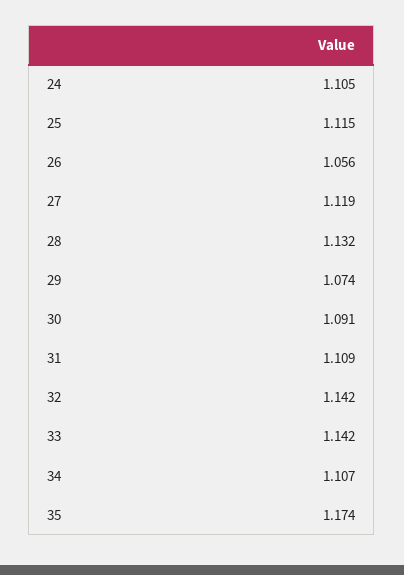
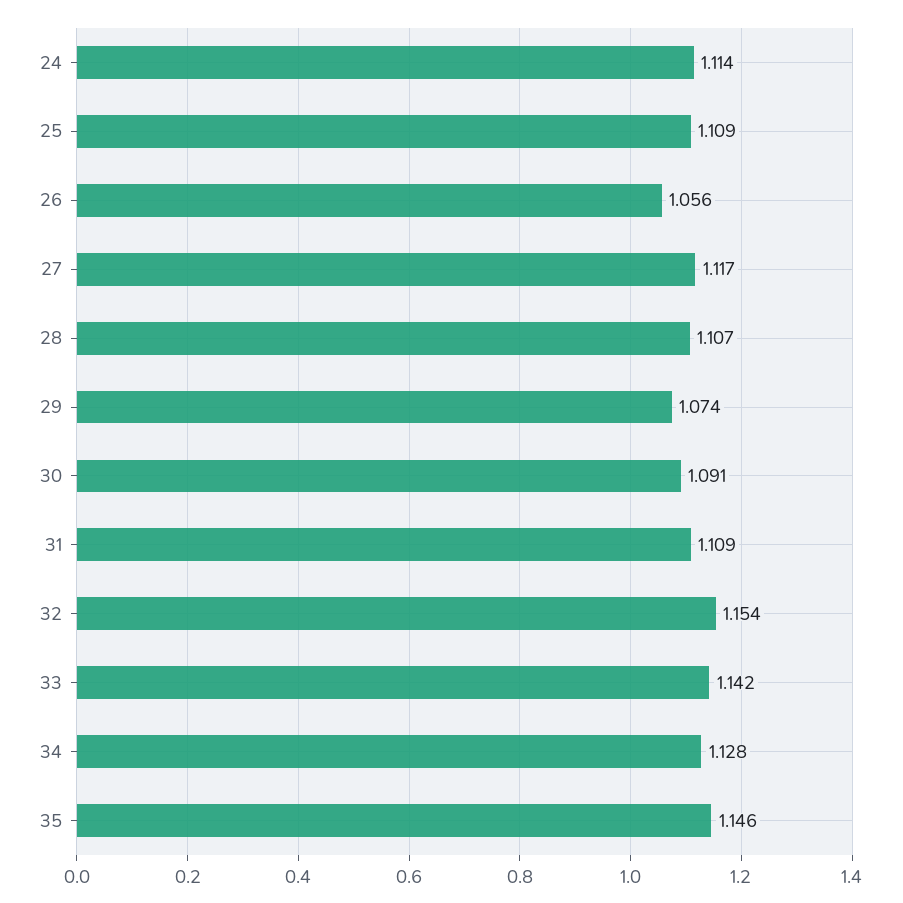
24: 1.105 -> 1.114
25: 1.115 -> 1.109
27: 1.119 -> 1.117
28: 1.132 -> 1.107
32: 1.142 -> 1.154
34: 1.107 -> 1.128
35: 1.174 -> 1.146

